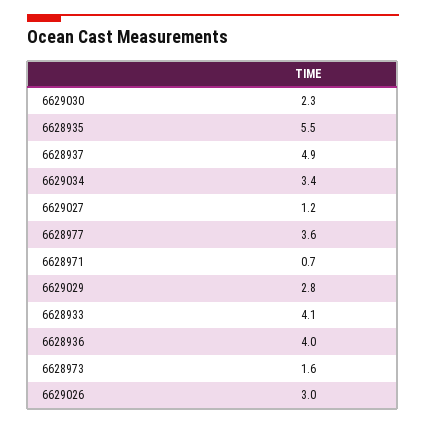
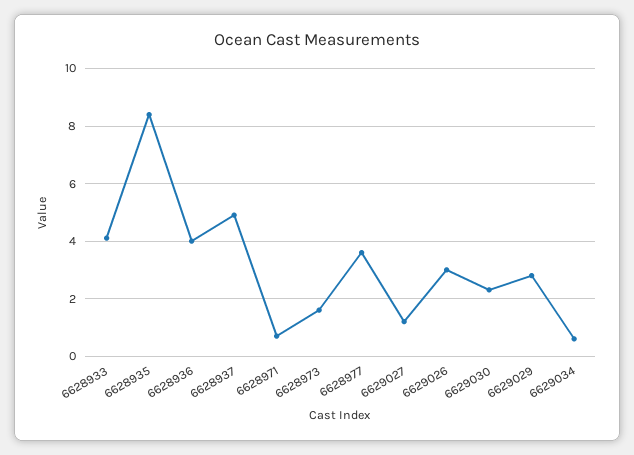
6628935: 5.5 -> 8.5
6629034: 3.4 -> 0.5

